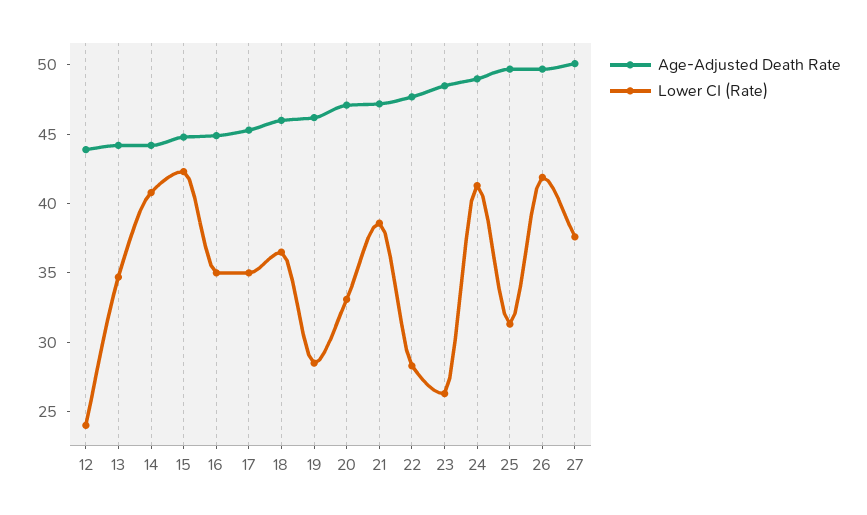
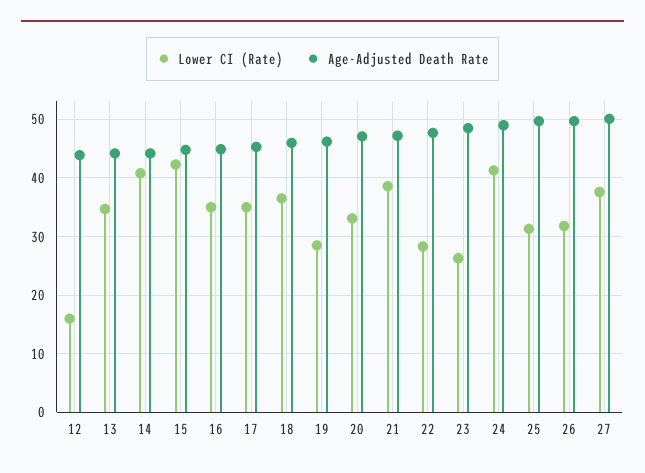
Lower CI (Rate), 12: 24 -> 16
Lower CI (Rate), 26: 42 -> 32

